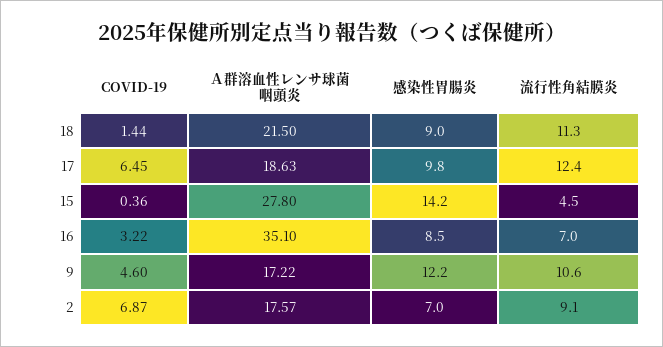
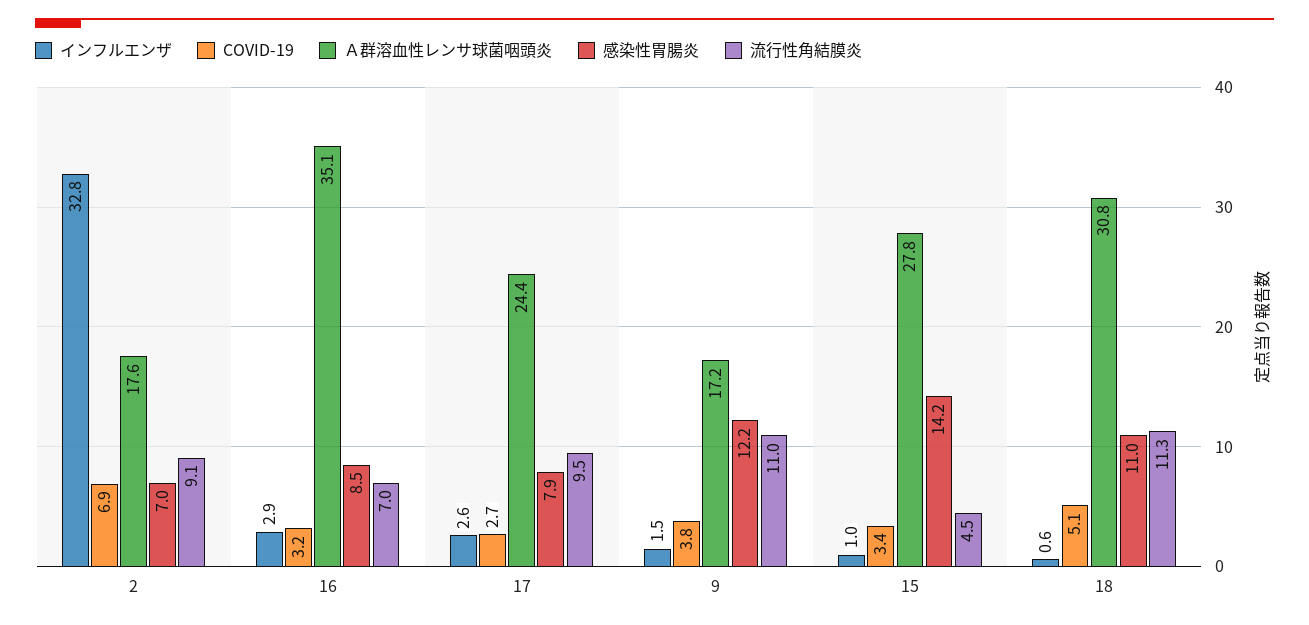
COVID-19, 18: 1.44 -> 5.1
Ａ群溶血性レンサ球菌咽頭炎, 18: 21.5 -> 30.8
感染性胃腸炎, 18: 9 -> 11
COVID-19, 17: 6.45 -> 2.7
Ａ群溶血性レンサ球菌咽頭炎, 17: 18.63 -> 24.4
感染性胃腸炎, 17: 9.8 -> 7.9
流行性角結膜炎, 17: 12.4 -> 9.5
COVID-19, 15: 0.36 -> 3.4
COVID-19, 9: 4.6 -> 3.8
流行性角結膜炎, 9: 10.6 -> 11
インフルエンザ, 2: none -> 32.8
インフルエンザ, 16: none -> 2.9
インフルエンザ, 17: none -> 2.6
インフルエンザ, 9: none -> 1.5
インフルエンザ, 15: none -> 1
インフルエンザ, 18: none -> 0.6

